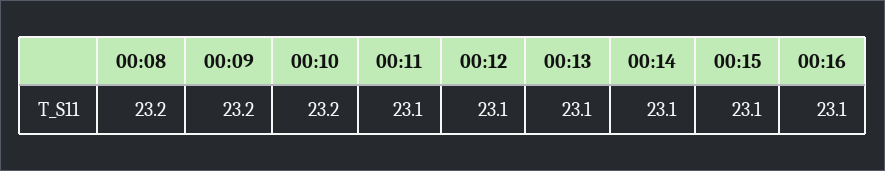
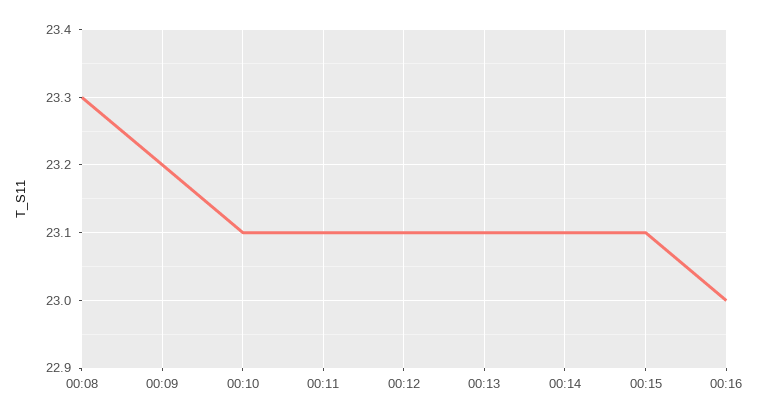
00:08: 23.2 -> 23.3
00:10: 23.2 -> 23.1
00:16: 23.1 -> 23

